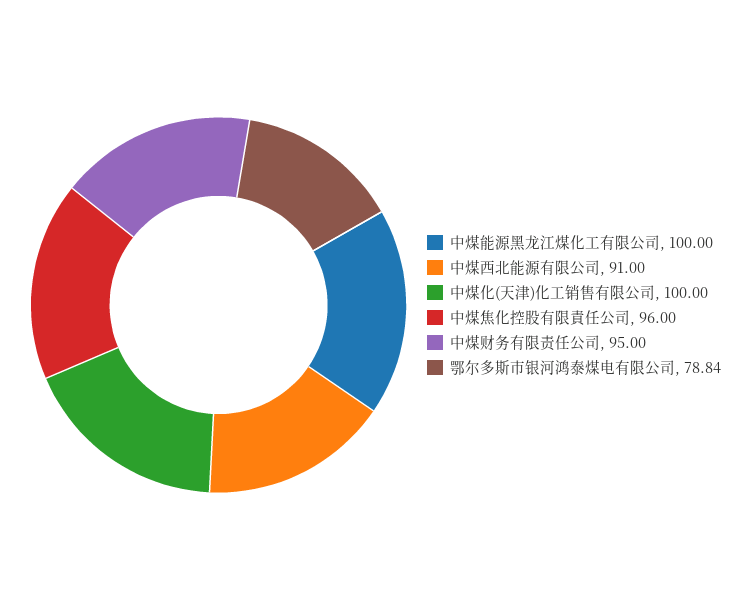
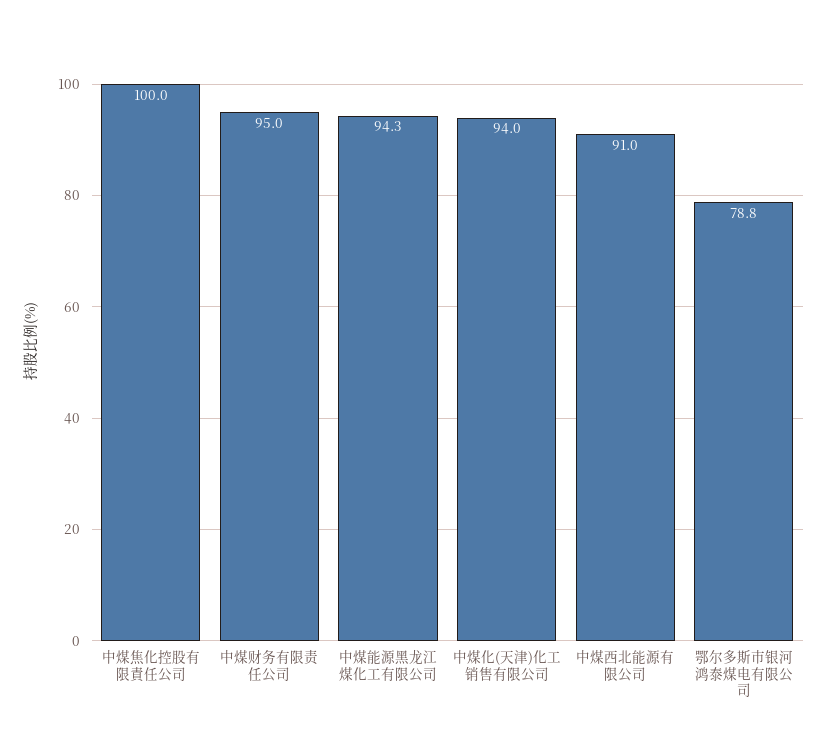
中煤能源黑龙江煤化工有限公司: 100 -> 94.3
中煤化(天津)化工销售有限公司: 100 -> 94
中煤焦化控股有限責任公司: 96 -> 100

